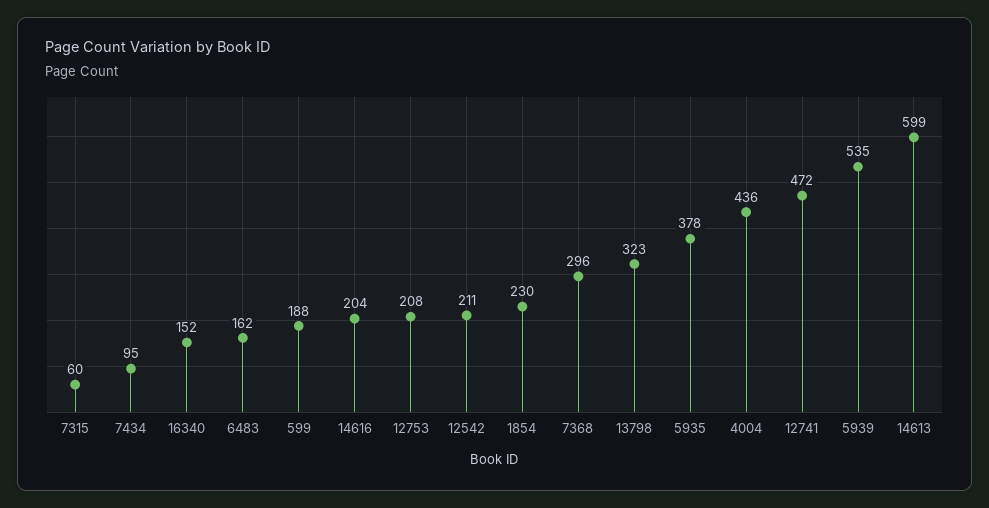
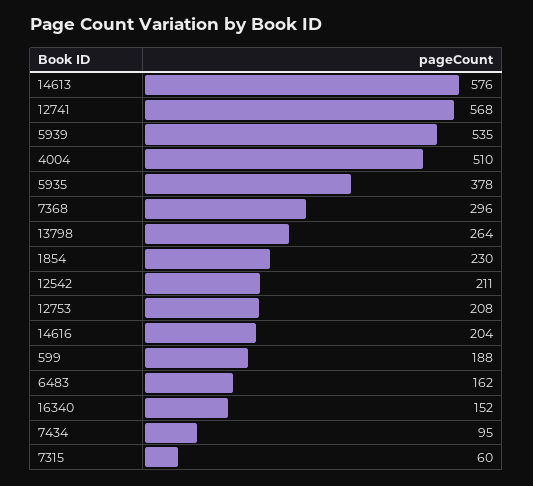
13798: 323 -> 264
4004: 436 -> 510
12741: 472 -> 568
14613: 599 -> 576

